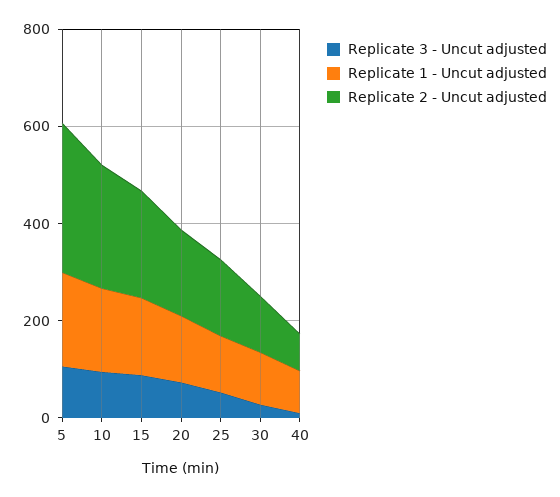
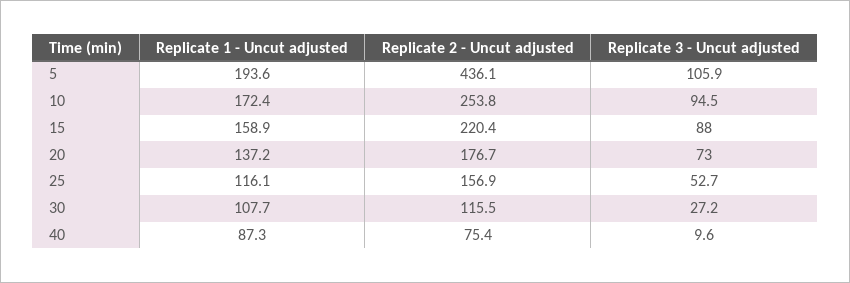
Replicate 2 - Uncut adjusted, 5: 300 -> 436.1

